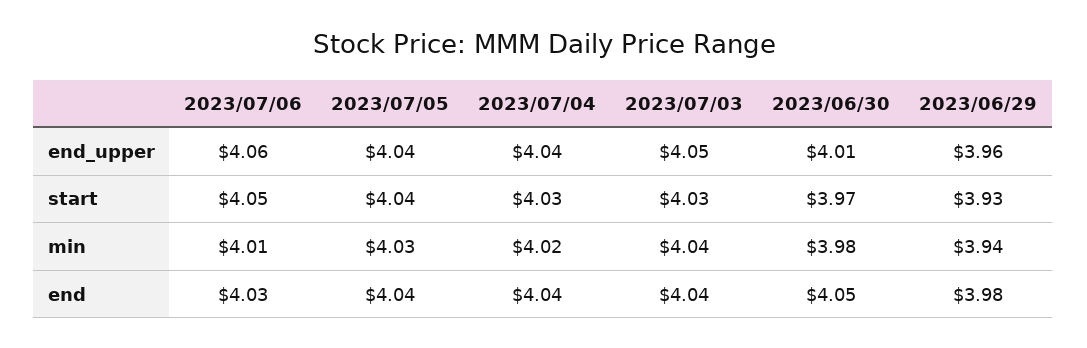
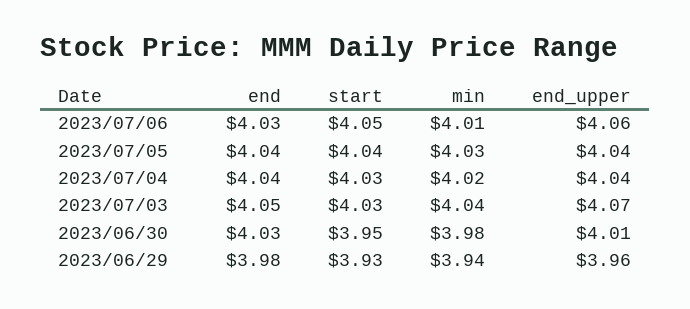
2023/07/03, end_upper: 4.05 -> 4.07
2023/06/30, start: 3.97 -> 3.95
2023/07/03, end: 4.04 -> 4.05
2023/06/30, end: 4.05 -> 4.03

